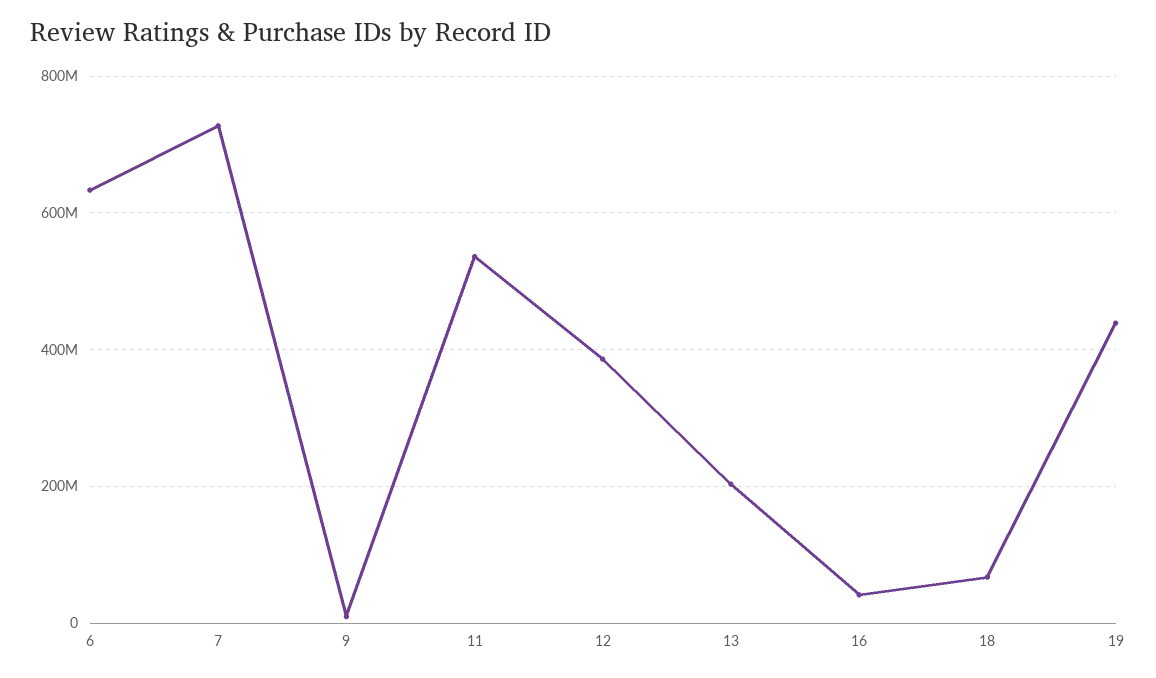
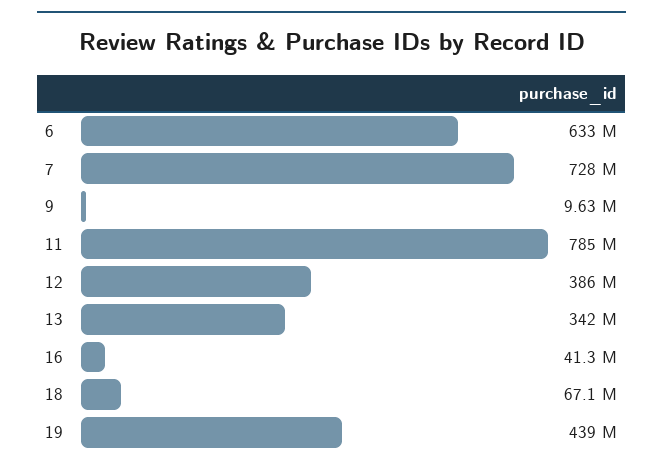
11: 540000000 -> 785000000
13: 200000000 -> 342000000

